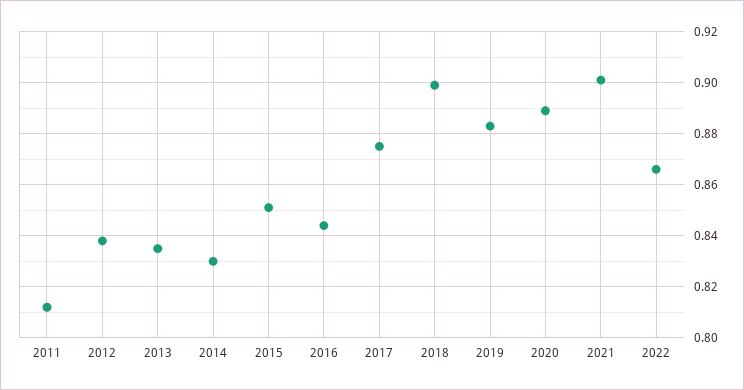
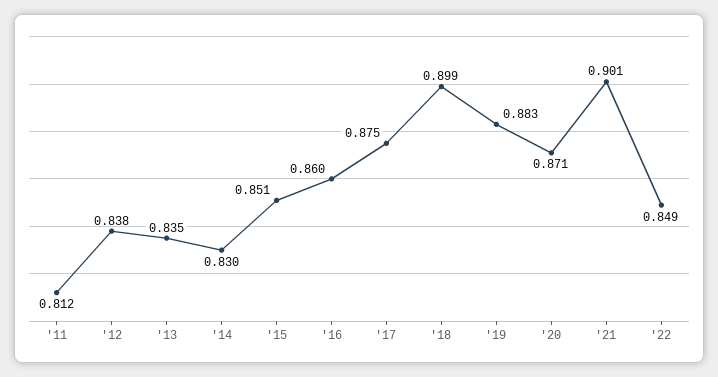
2016: 0.845 -> 0.86
2020: 0.89 -> 0.871
2022: 0.865 -> 0.849

